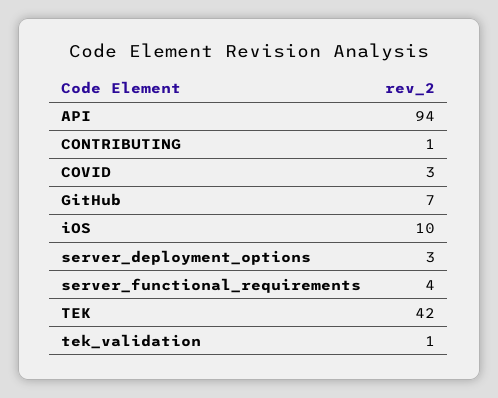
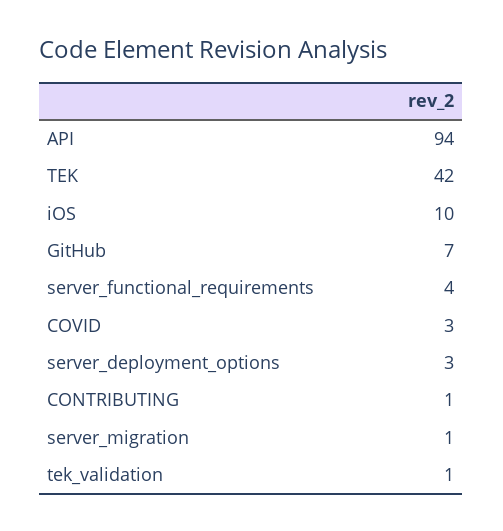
server_migration: none -> 1

